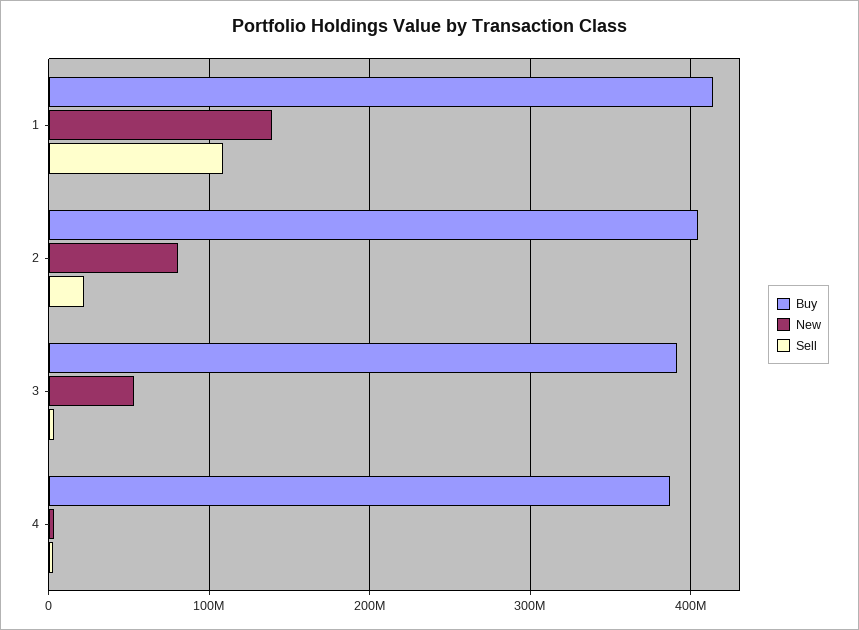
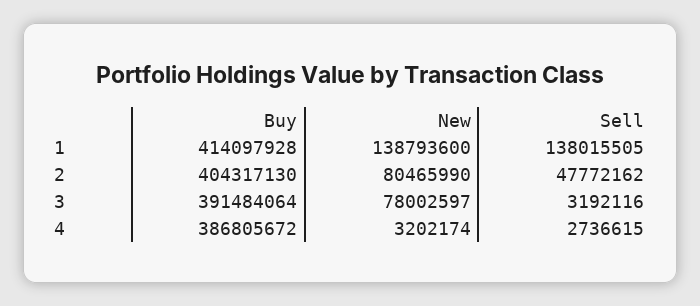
Sell, 1: 110000000 -> 138015505
Sell, 2: 20000000 -> 47772162
New, 3: 50000000 -> 78002597

